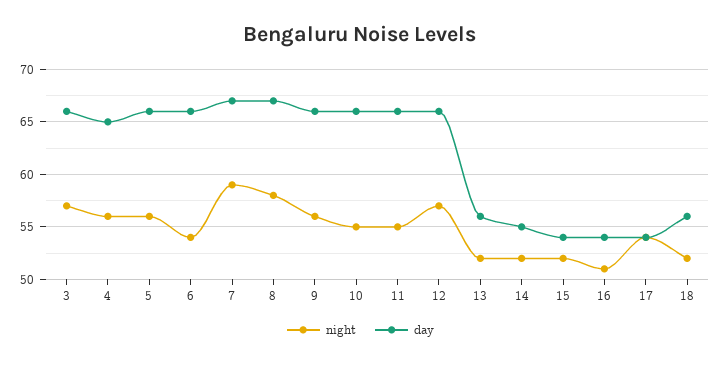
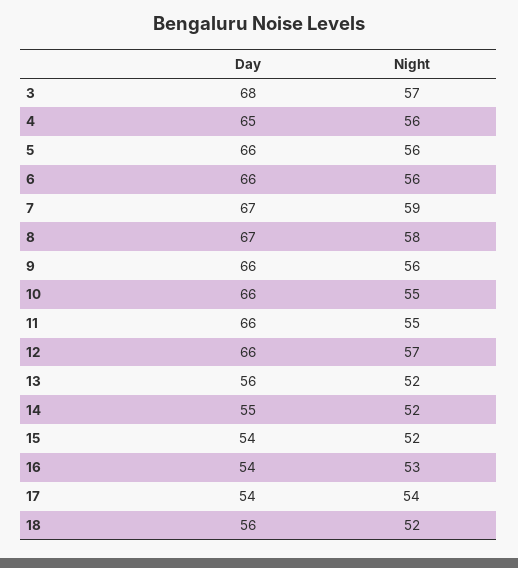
day, 3: 66 -> 68
night, 6: 54 -> 56
night, 16: 51 -> 53

